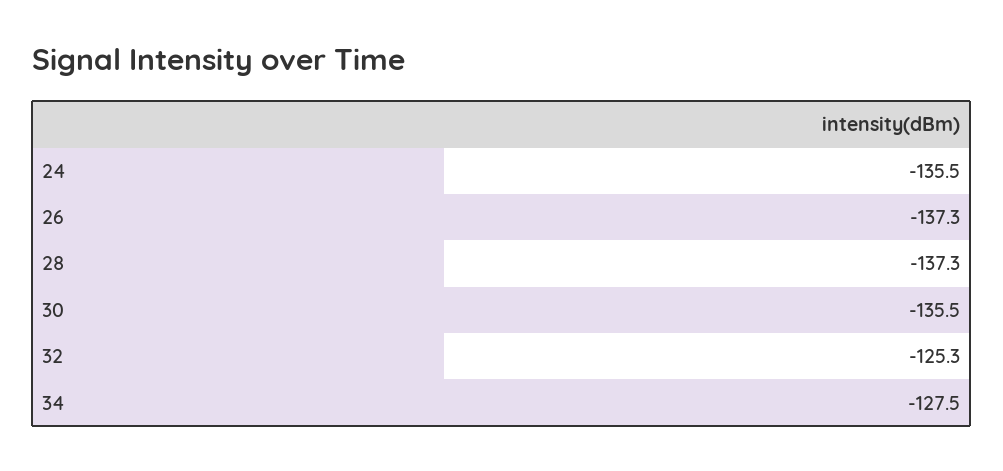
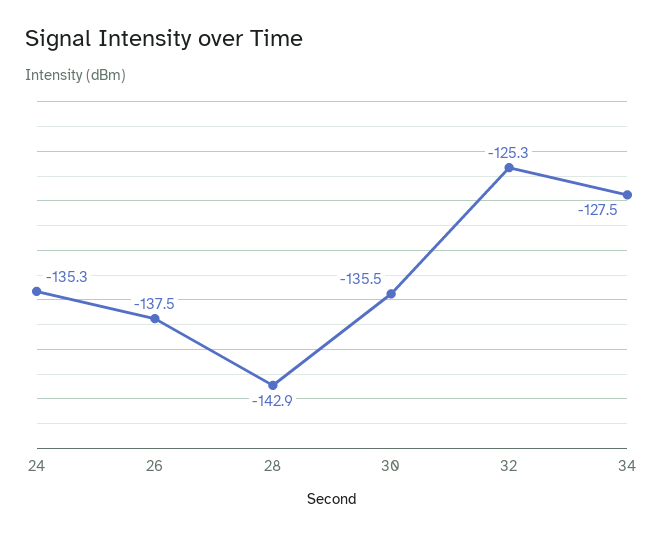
24: -135.5 -> -135.3
26: -137.3 -> -137.5
28: -137.3 -> -142.9

